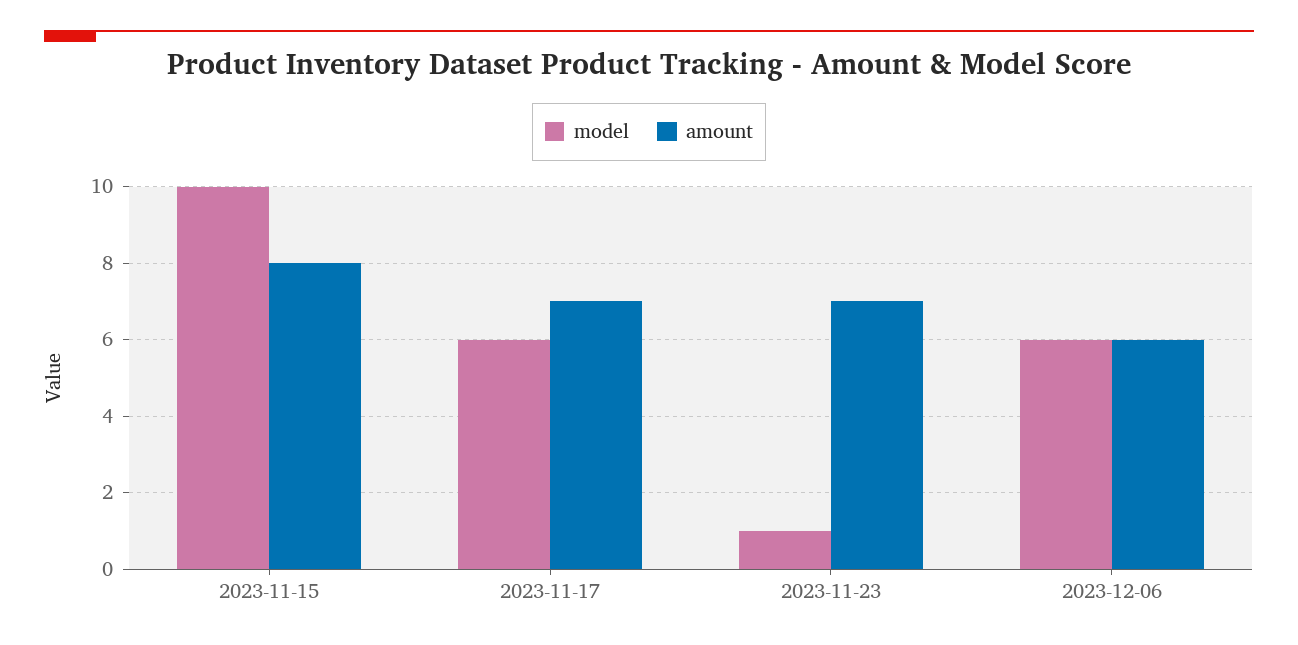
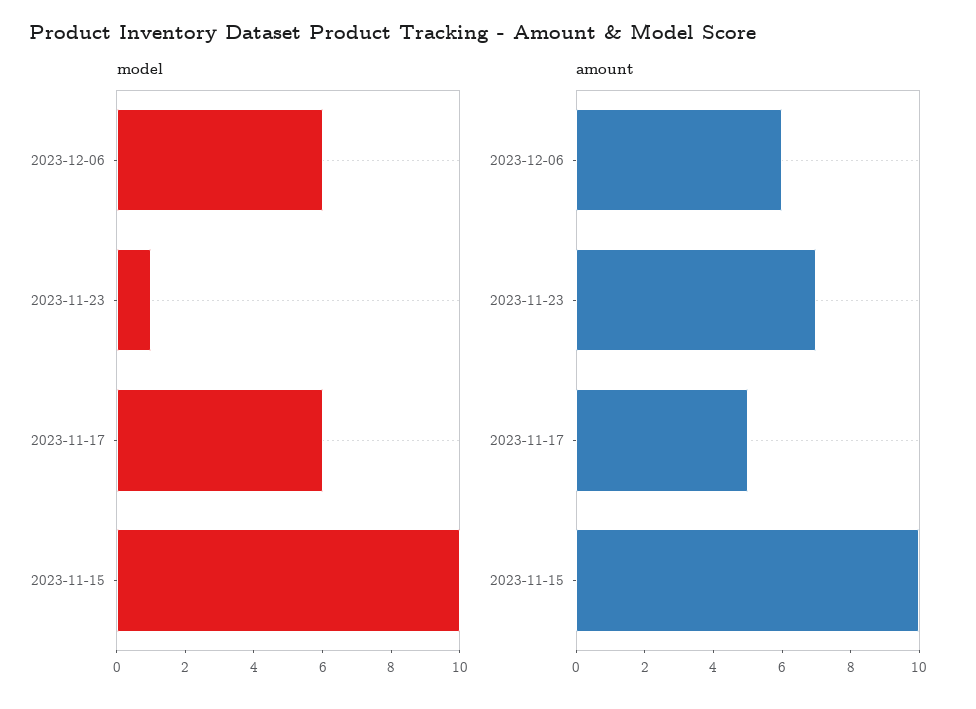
amount, 2023-11-15: 8 -> 10
amount, 2023-11-17: 7 -> 5

